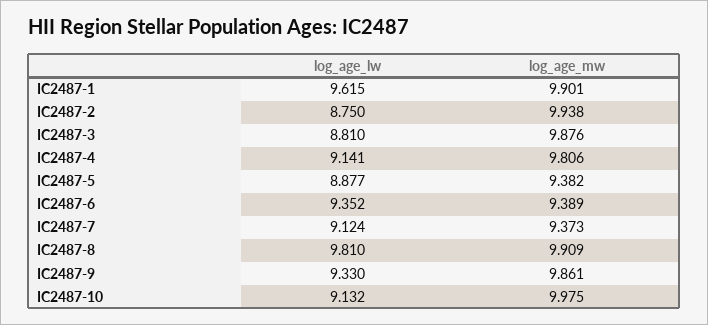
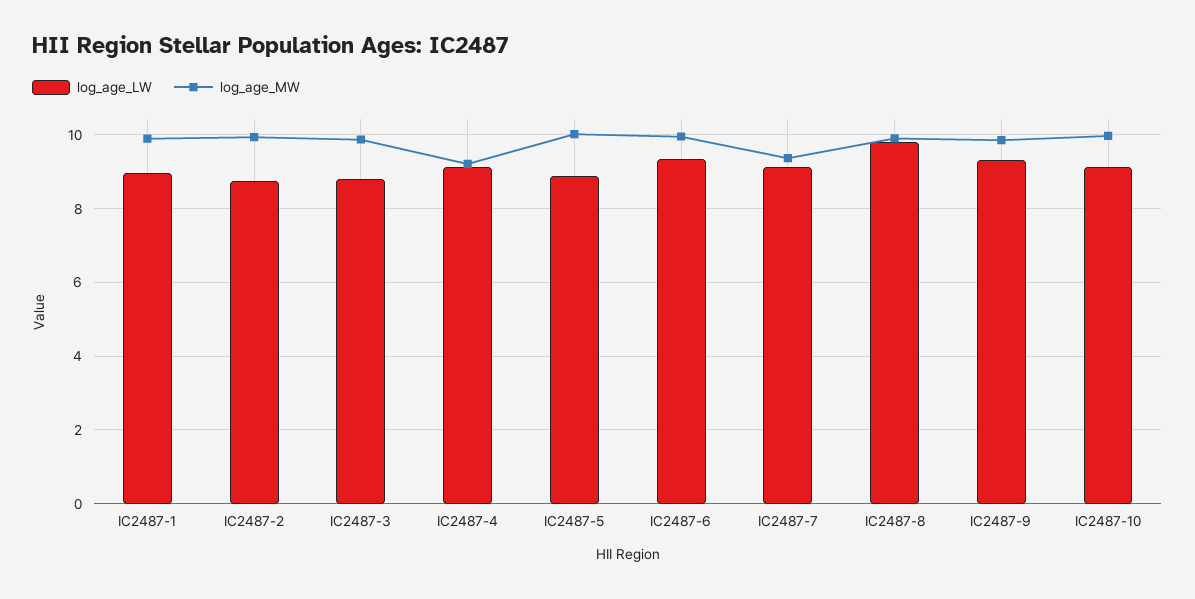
log_age_lw, IC2487-1: 9.615 -> 9
log_age_mw, IC2487-4: 9.806 -> 9.2
log_age_mw, IC2487-5: 9.382 -> 10
log_age_mw, IC2487-6: 9.389 -> 10

